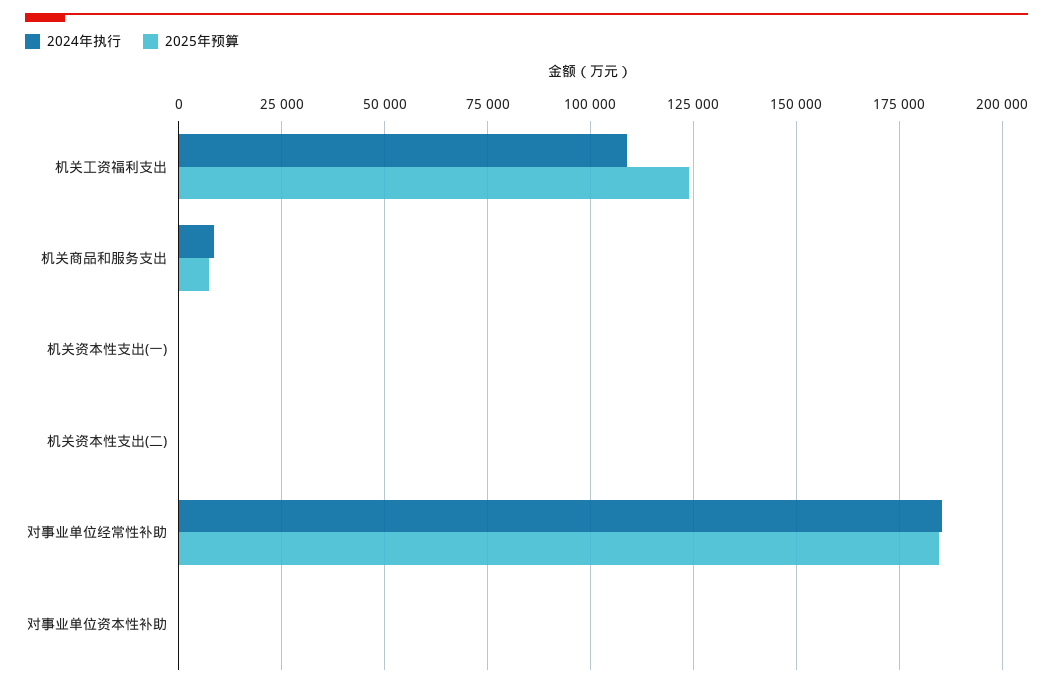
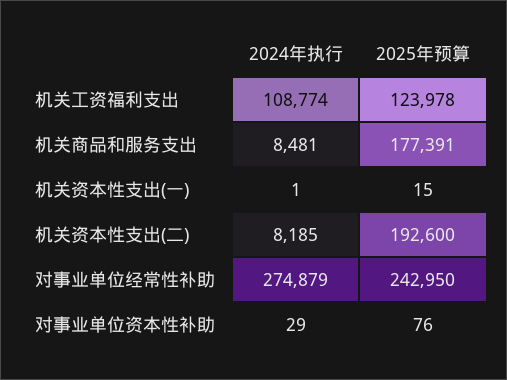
2025年预算, 机关商品和服务支出: 7500 -> 177391
2024年执行, 机关资本性支出(二): 0 -> 8185
2025年预算, 机关资本性支出(二): 0 -> 192600
2024年执行, 对事业单位经常性补助: 185000 -> 274879
2025年预算, 对事业单位经常性补助: 185000 -> 242950

